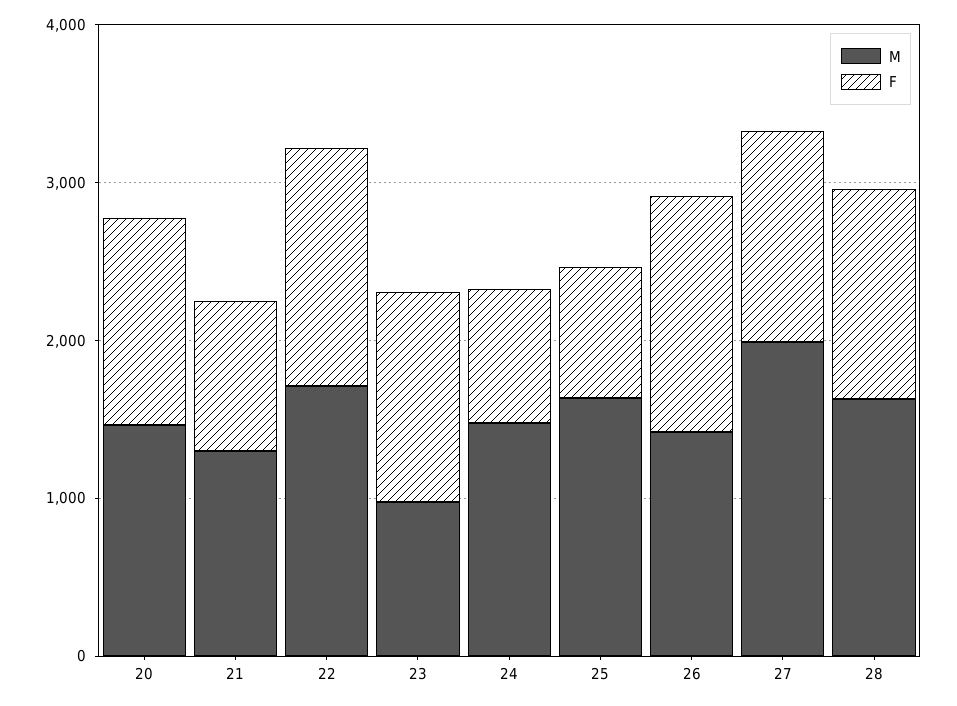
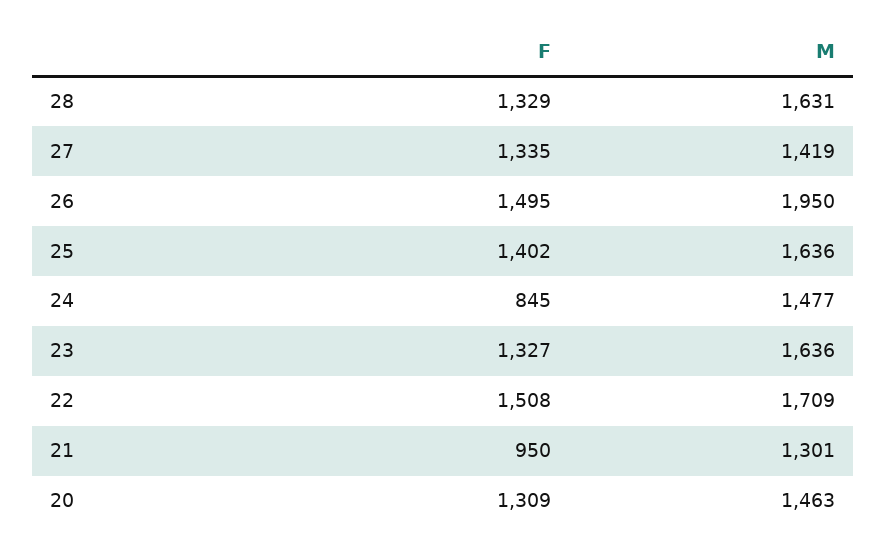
M, 23: 1000 -> 1636
F, 25: 800 -> 1402
M, 26: 1400 -> 1950
M, 27: 2000 -> 1419

